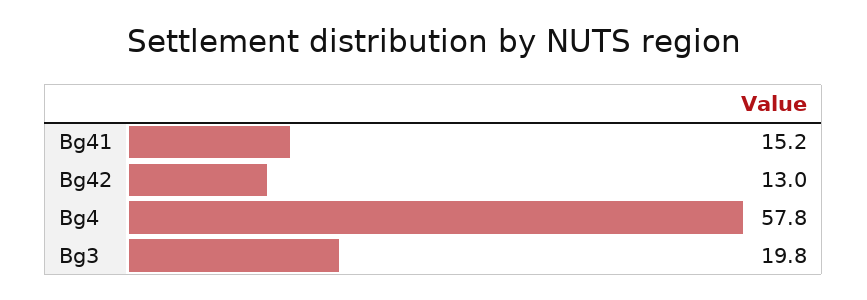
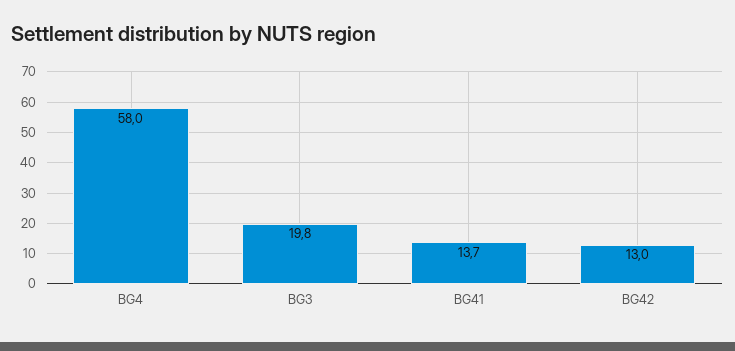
Bg41: 15.2 -> 13.7
Bg4: 57.8 -> 58

